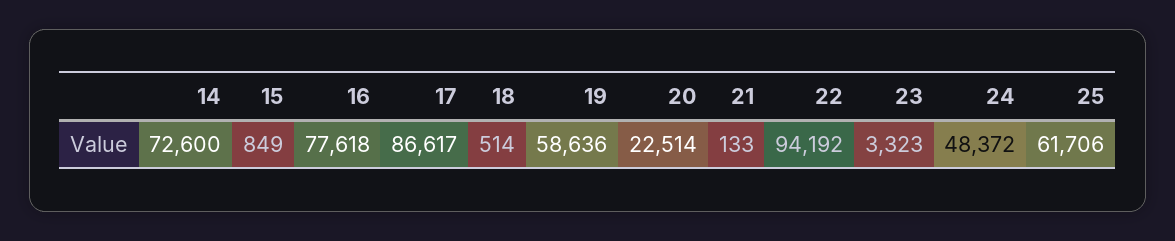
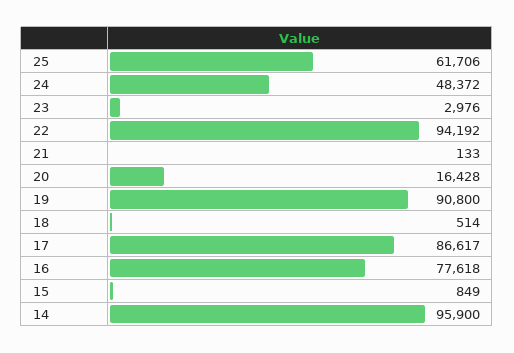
14: 72600 -> 95900
19: 58636 -> 90800
20: 22514 -> 16428
23: 3323 -> 2976

